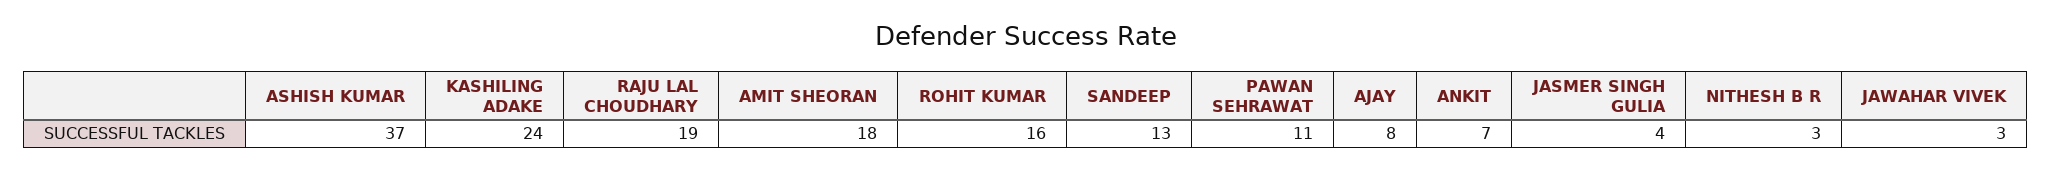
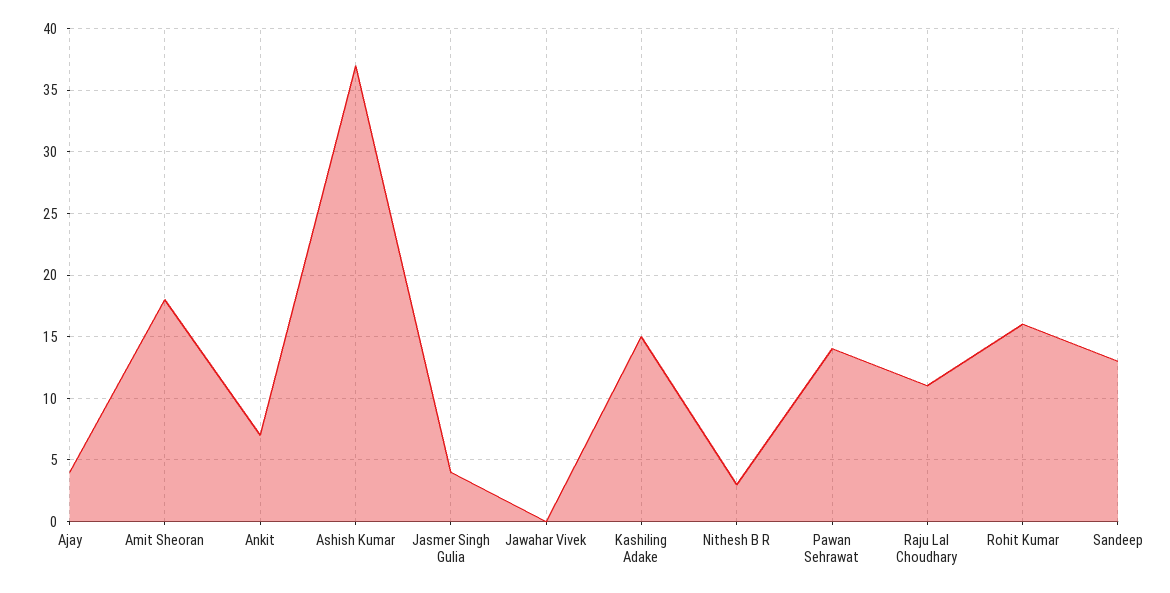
KASHILING ADAKE: 24 -> 15
RAJU LAL CHOUDHARY: 19 -> 11
PAWAN SEHRAWAT: 11 -> 14
AJAY: 8 -> 4
JAWAHAR VIVEK: 3 -> 0

